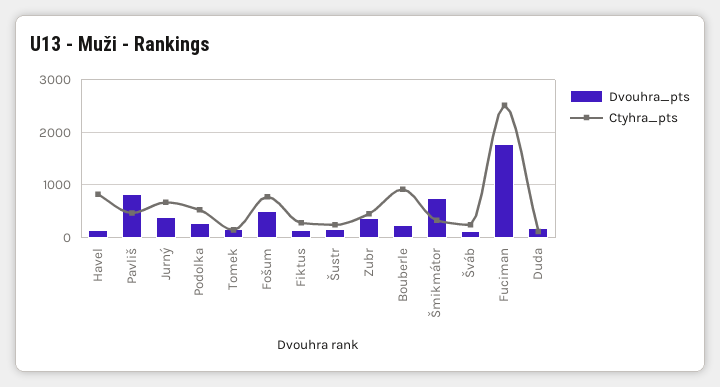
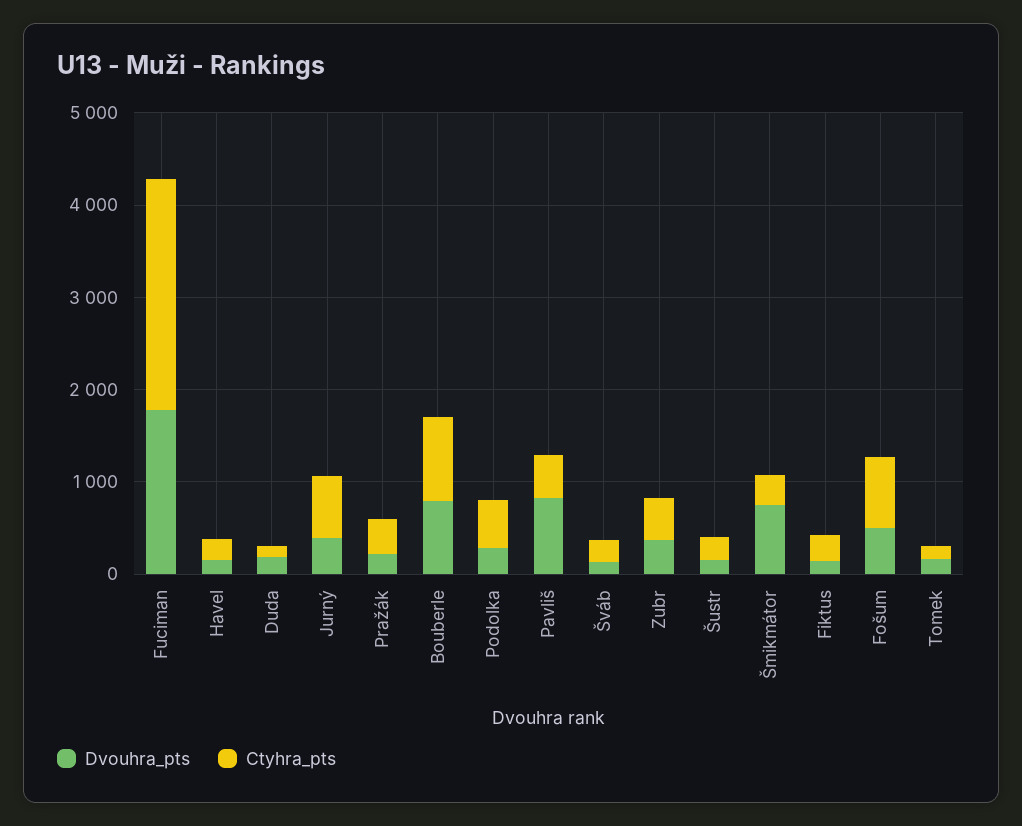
Ctyhra_pts, Havel: 800 -> 200
Dvouhra_pts, Bouberle: 200 -> 800
Dvouhra_pts, Pražák: none -> 200
Ctyhra_pts, Pražák: none -> 400

